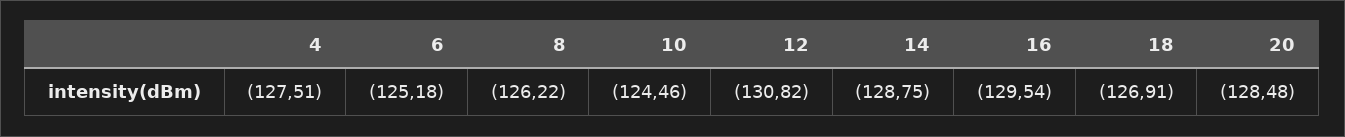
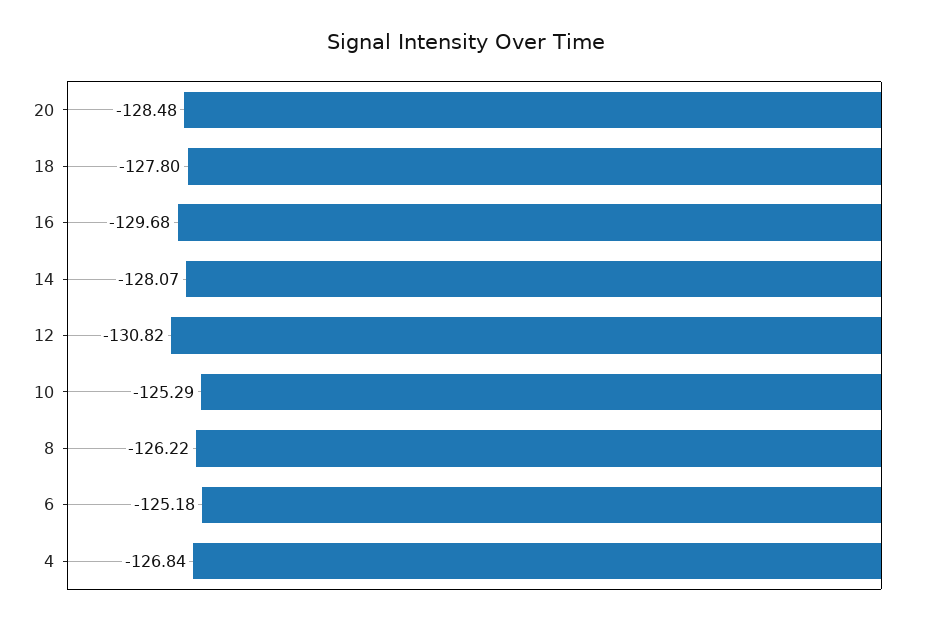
4: -127.51 -> -126.84
10: -124.46 -> -125.29
14: -128.75 -> -128.07
16: -129.54 -> -129.68
18: -126.91 -> -127.8

